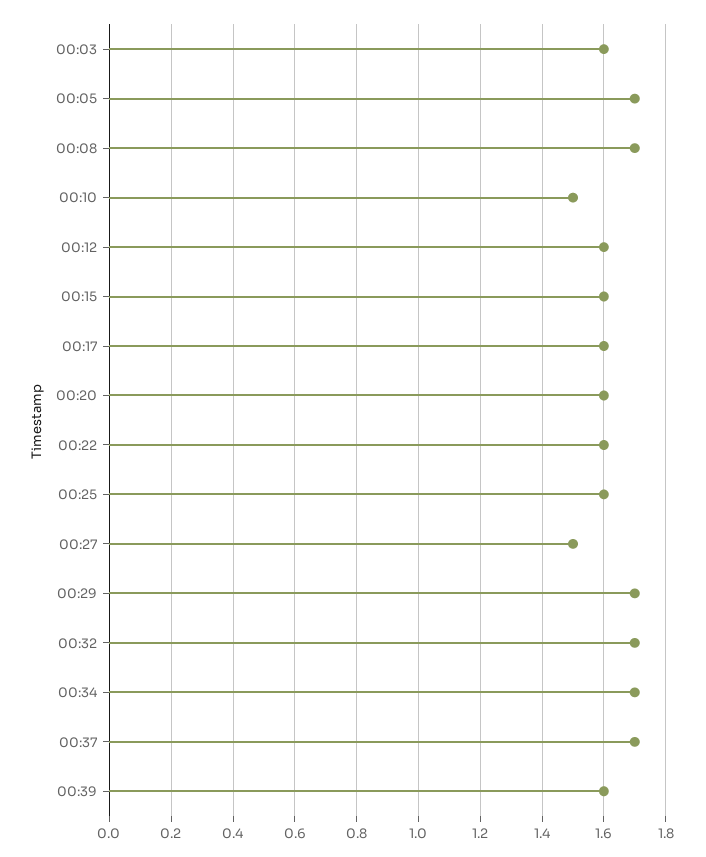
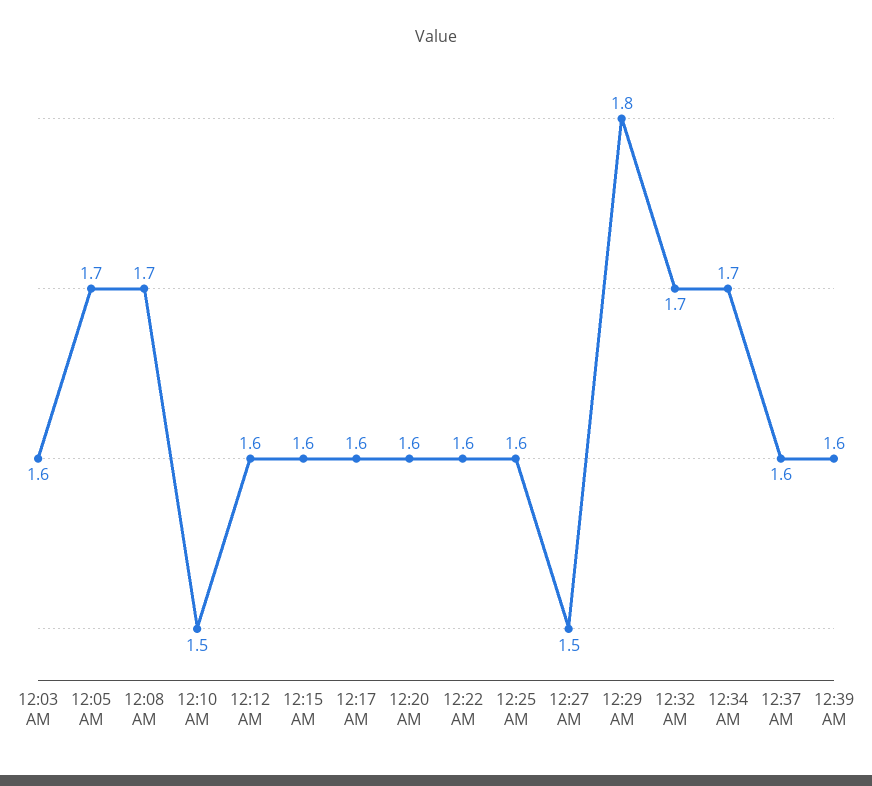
00:29: 1.7 -> 1.8
00:37: 1.7 -> 1.6

